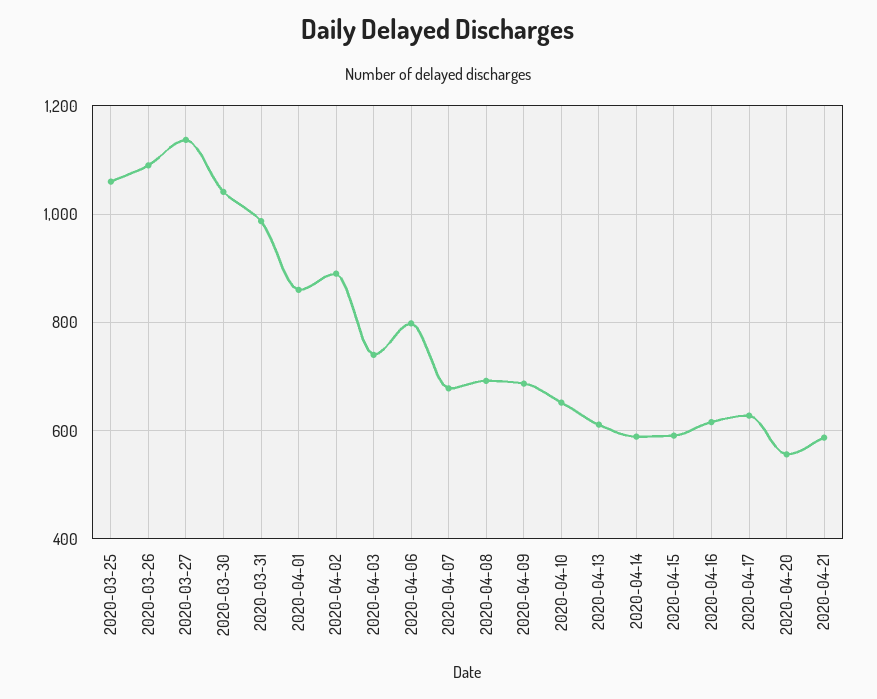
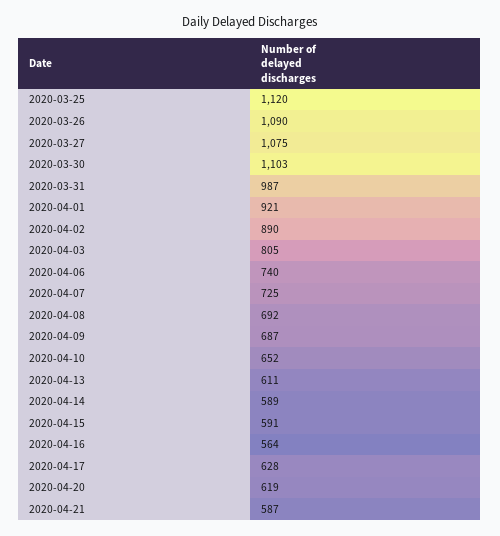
2020-03-25: 1060 -> 1120
2020-03-27: 1140 -> 1075
2020-03-30: 1040 -> 1103
2020-04-01: 860 -> 921
2020-04-03: 740 -> 805
2020-04-06: 800 -> 740
2020-04-07: 680 -> 725
2020-04-16: 620 -> 564
2020-04-20: 560 -> 619

